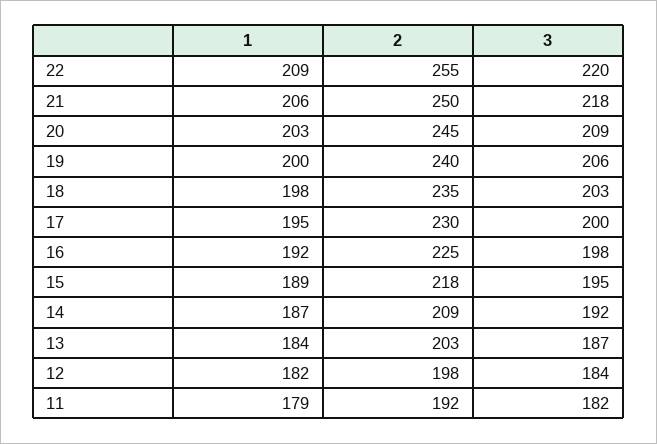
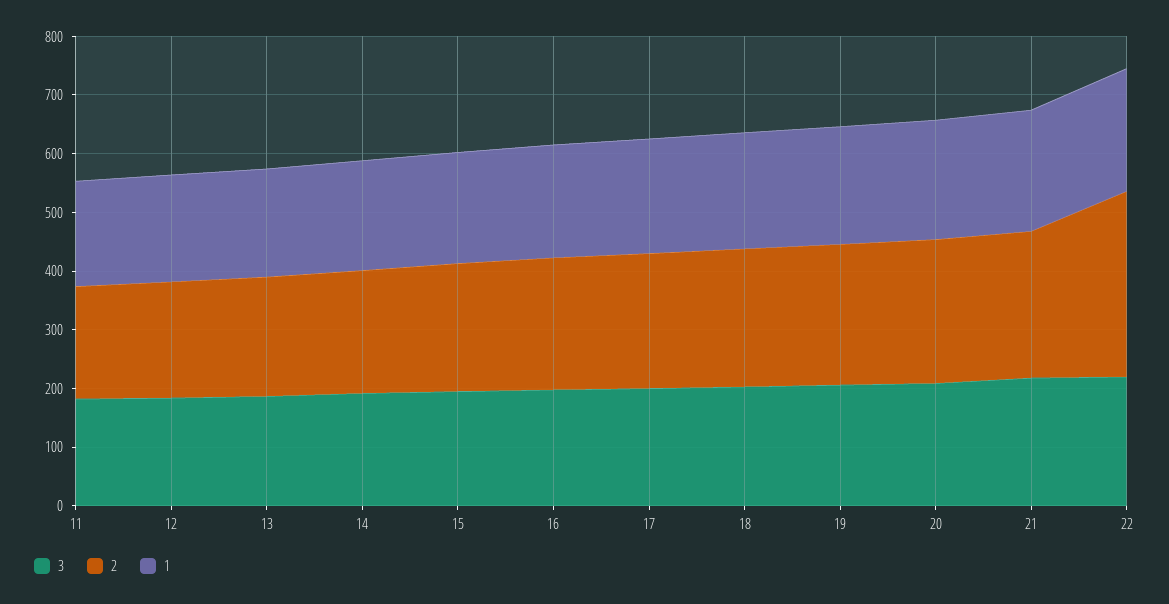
2, 22: 255 -> 320

